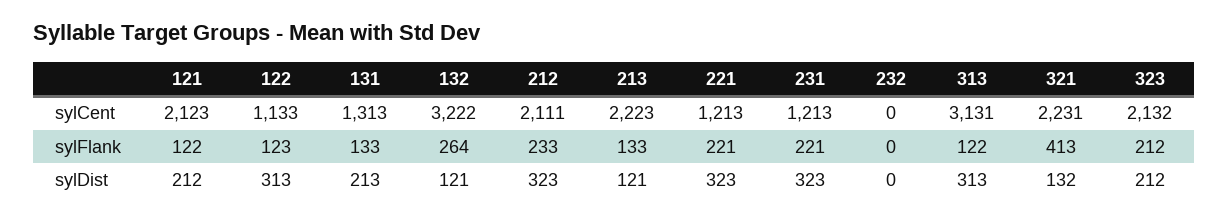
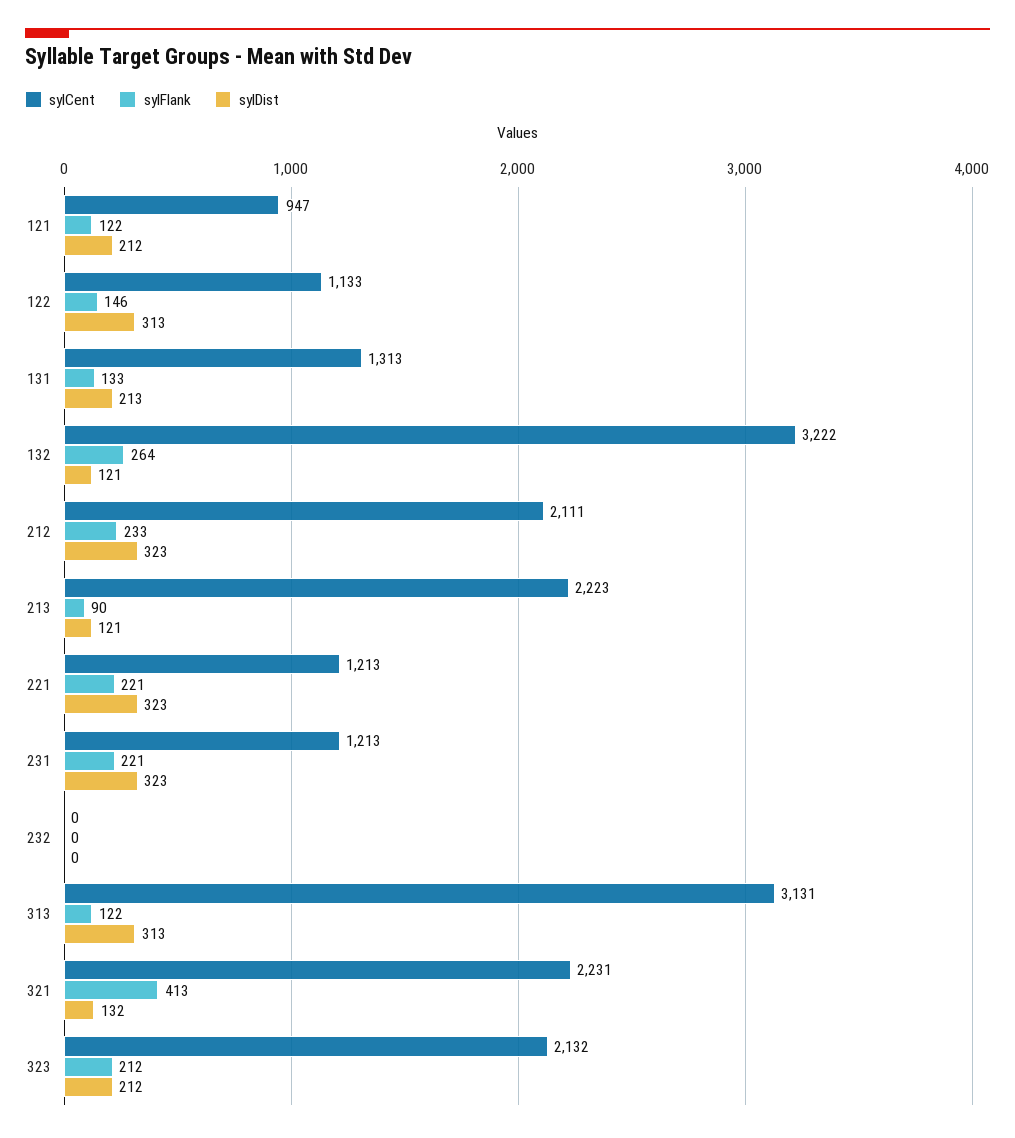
sylCent, 121: 2123 -> 947
sylFlank, 122: 123 -> 146
sylFlank, 213: 133 -> 90

